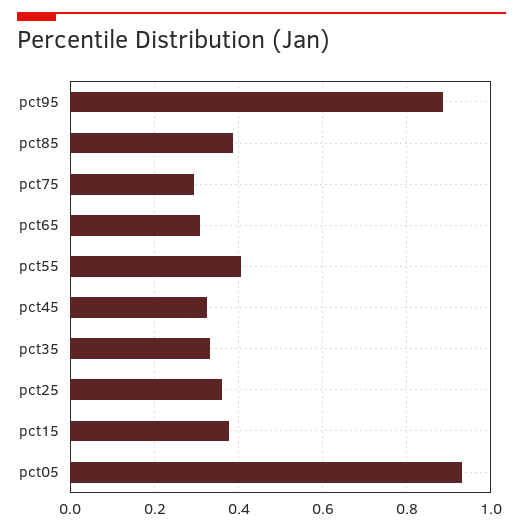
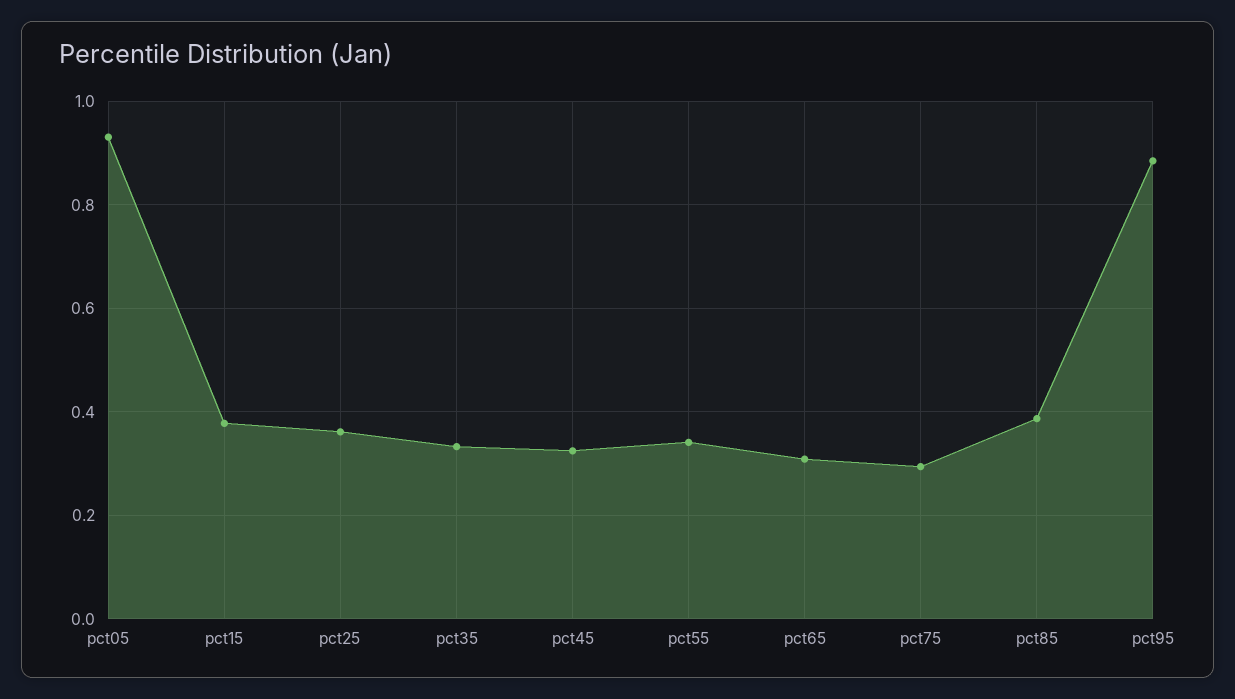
pct55: 0.4 -> 0.34

